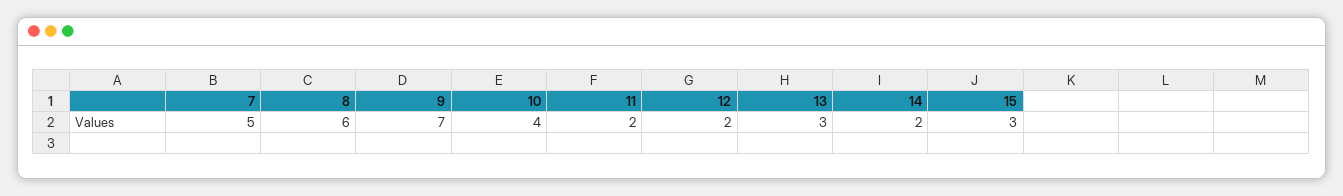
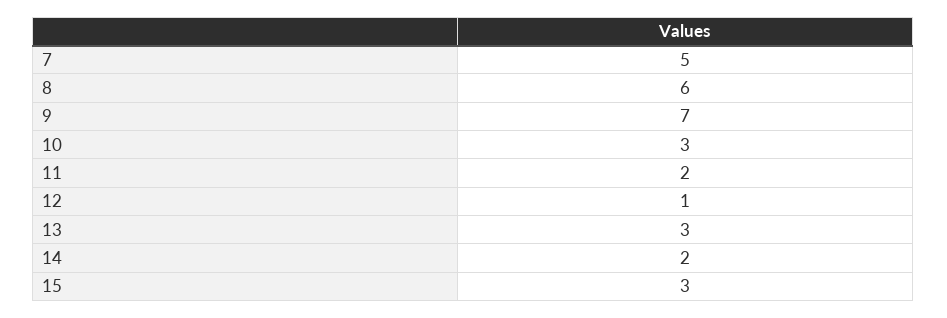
10: 4 -> 3
12: 2 -> 1

